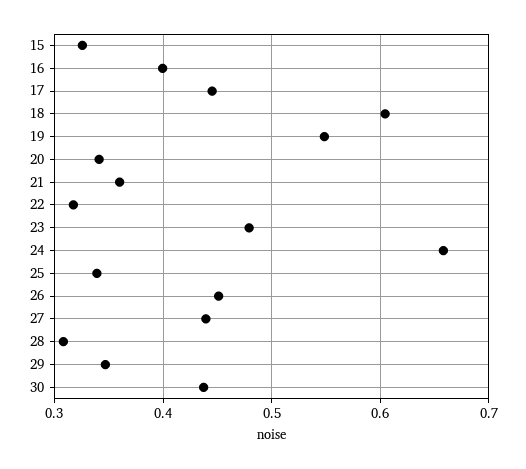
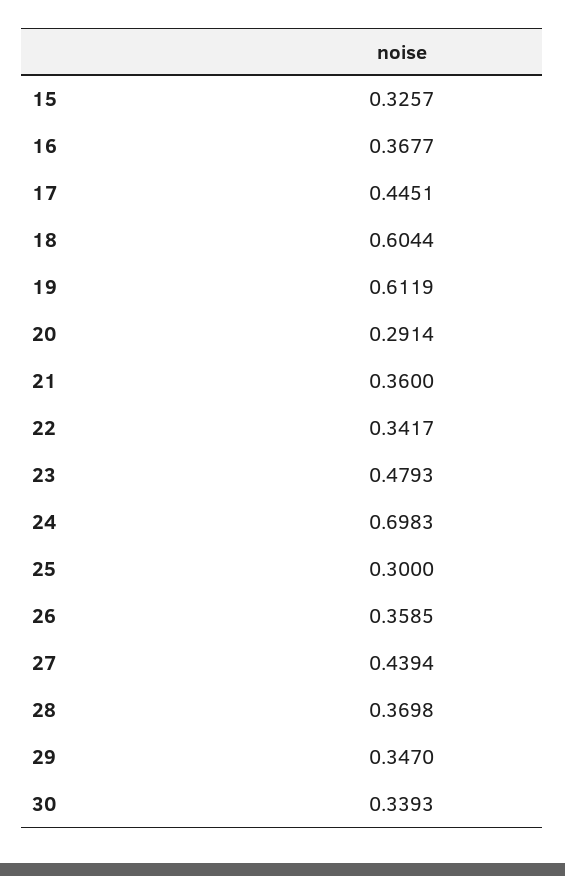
16: 0.4 -> 0.3677
19: 0.55 -> 0.6119
20: 0.34 -> 0.2914
22: 0.32 -> 0.3417
24: 0.66 -> 0.6983
25: 0.34 -> 0.3
26: 0.45 -> 0.3585
28: 0.31 -> 0.3698
30: 0.44 -> 0.3393

